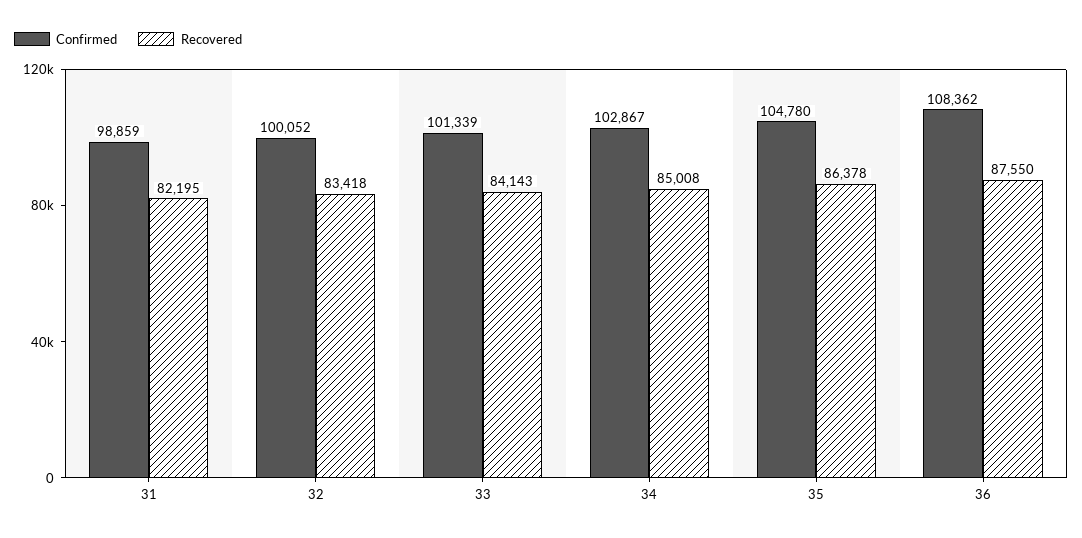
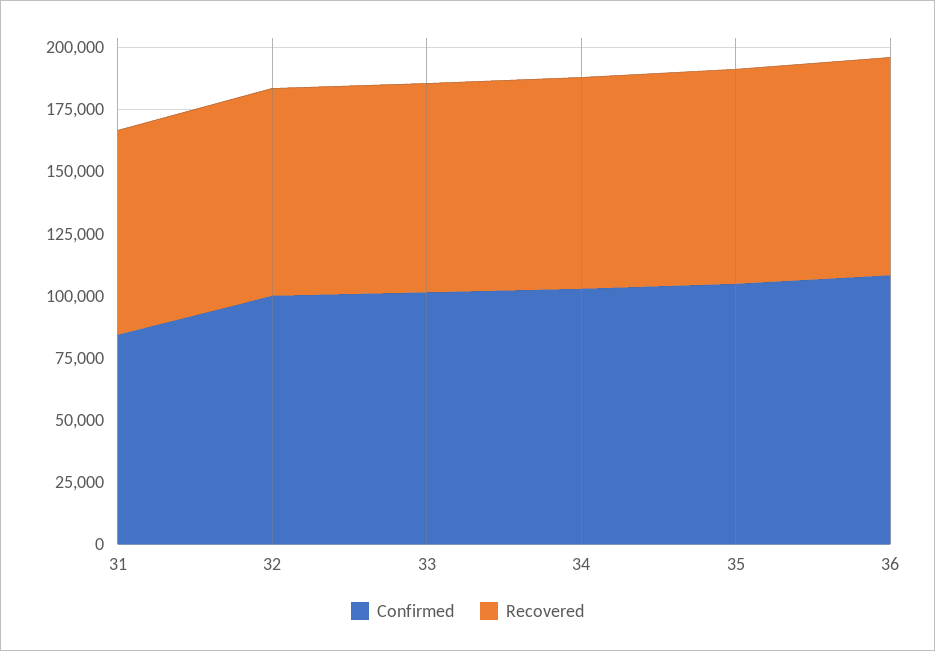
Confirmed, 31: 98859 -> 85000

